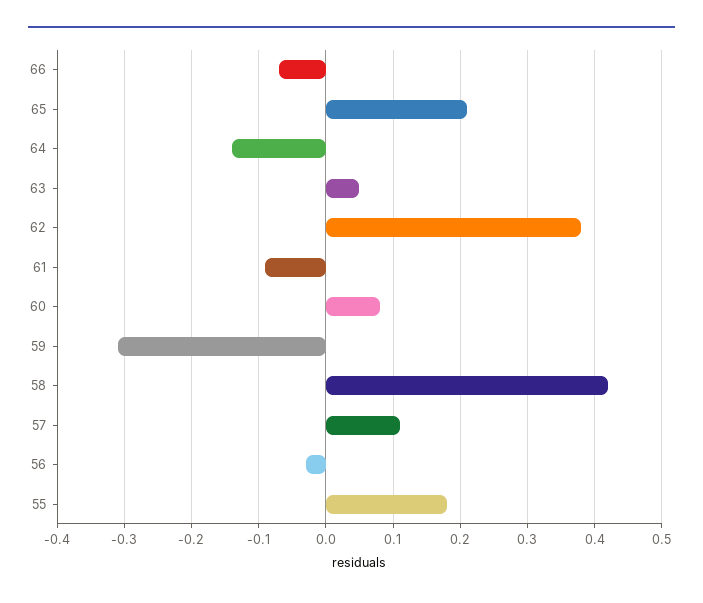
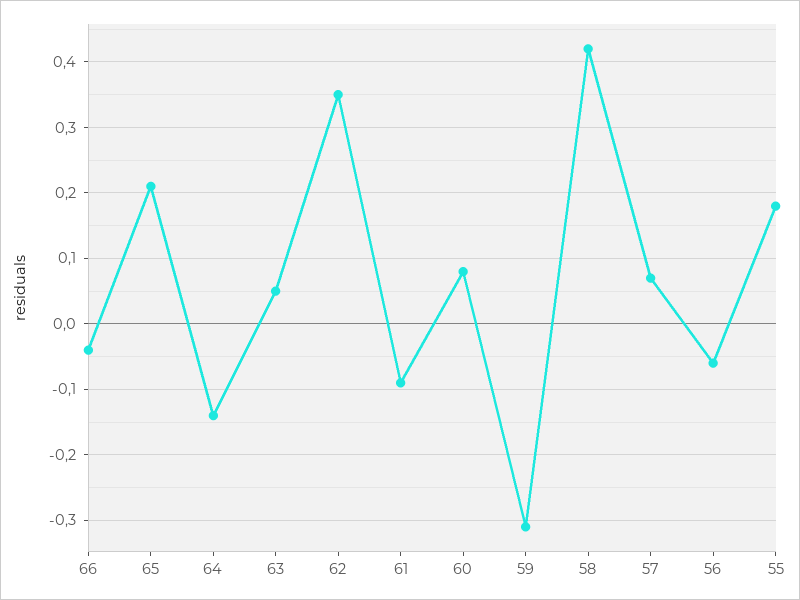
66: -0.07 -> -0.04
62: 0.38 -> 0.35
57: 0.11 -> 0.07
56: -0.03 -> -0.06

